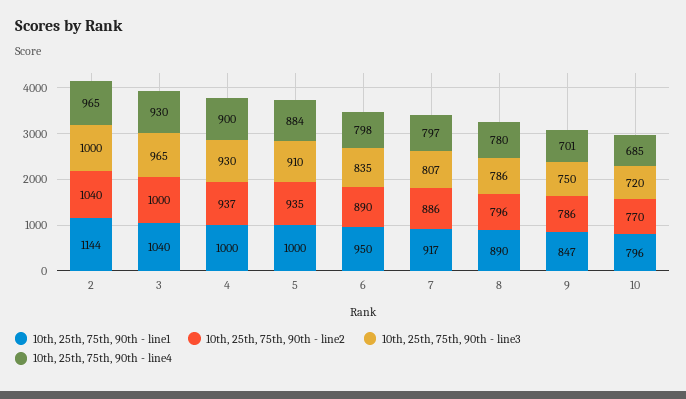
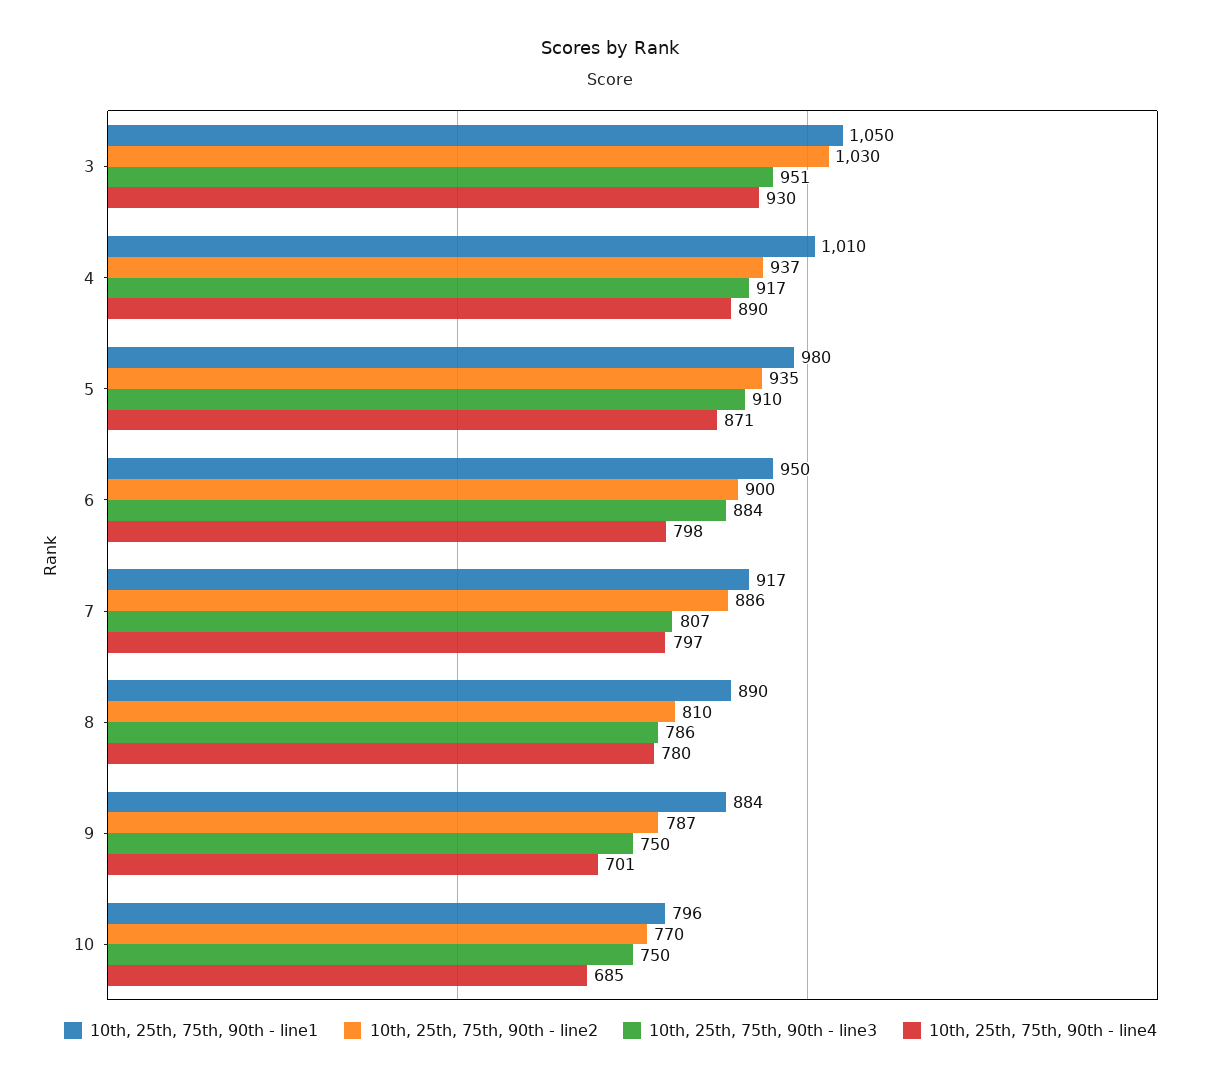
10th, 25th, 75th, 90th - line1, 2: 1144 -> none
10th, 25th, 75th, 90th - line2, 2: 1040 -> none
10th, 25th, 75th, 90th - line3, 2: 1000 -> none
10th, 25th, 75th, 90th - line4, 2: 965 -> none
10th, 25th, 75th, 90th - line1, 3: 1040 -> 1050
10th, 25th, 75th, 90th - line2, 3: 1000 -> 1030
10th, 25th, 75th, 90th - line3, 3: 965 -> 951
10th, 25th, 75th, 90th - line1, 4: 1000 -> 1010
10th, 25th, 75th, 90th - line3, 4: 930 -> 917
10th, 25th, 75th, 90th - line4, 4: 900 -> 890
10th, 25th, 75th, 90th - line1, 5: 1000 -> 980
10th, 25th, 75th, 90th - line4, 5: 884 -> 871
10th, 25th, 75th, 90th - line2, 6: 890 -> 900
10th, 25th, 75th, 90th - line3, 6: 835 -> 884
10th, 25th, 75th, 90th - line2, 8: 796 -> 810
10th, 25th, 75th, 90th - line1, 9: 847 -> 884
10th, 25th, 75th, 90th - line2, 9: 786 -> 787
10th, 25th, 75th, 90th - line3, 10: 720 -> 750

